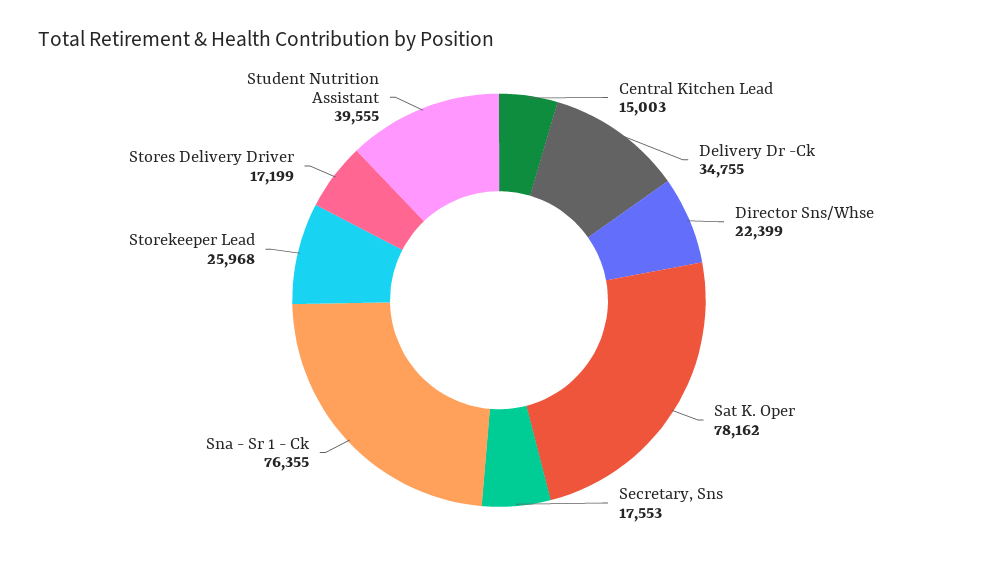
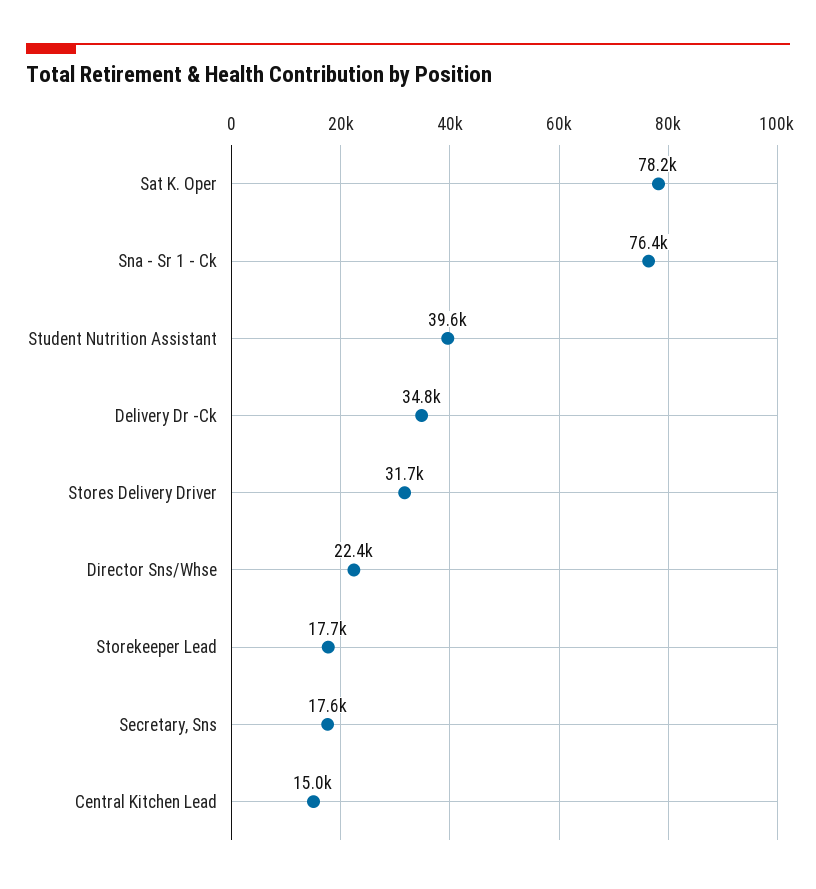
Storekeeper Lead: 25968 -> 17700
Stores Delivery Driver: 17199 -> 31700

